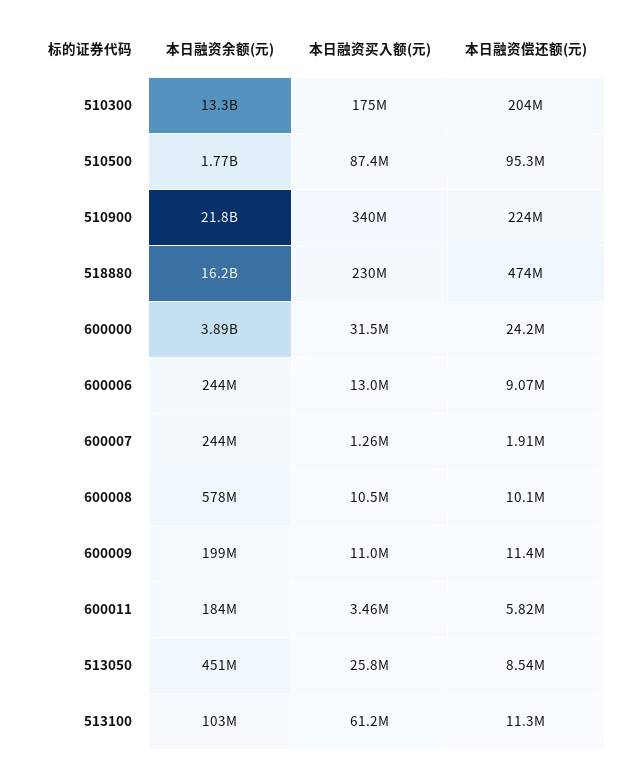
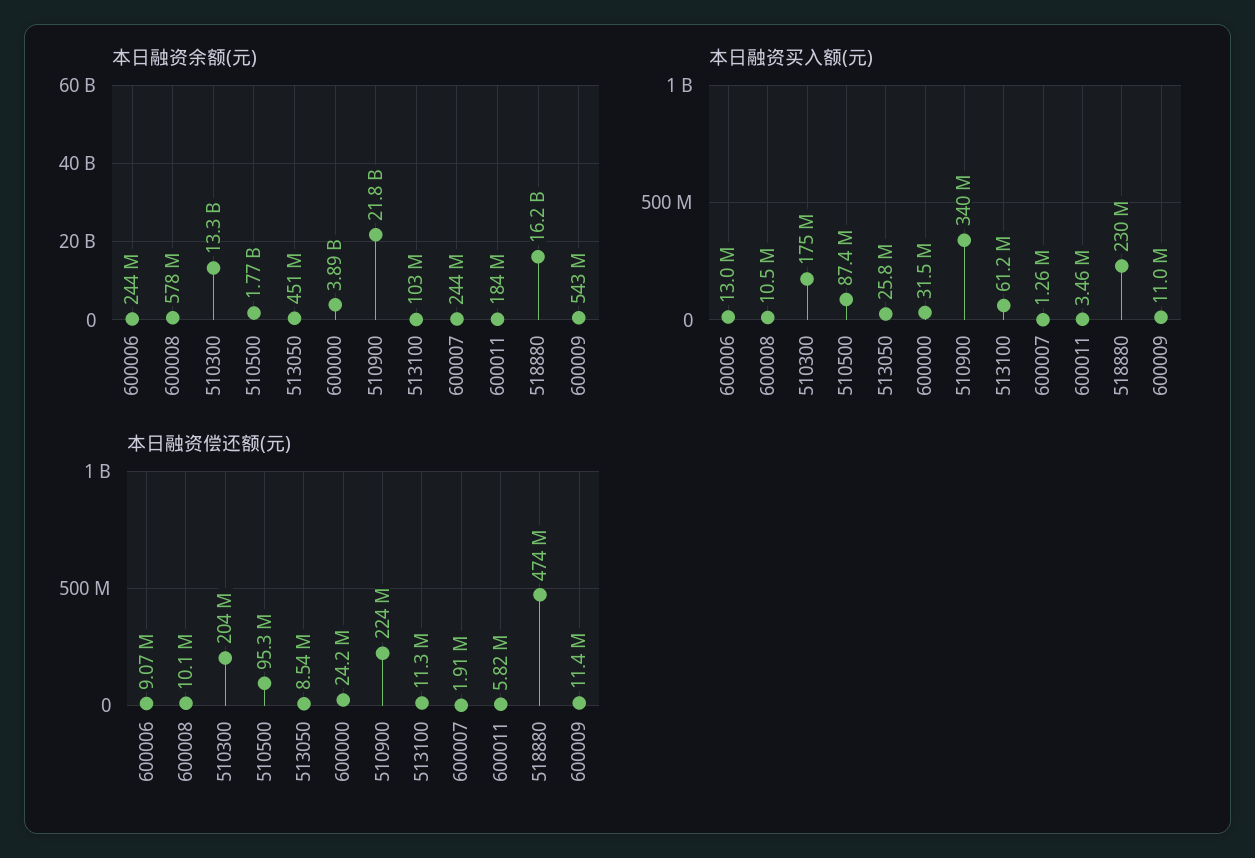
本日融资余额(元), 600009: 199000000 -> 543000000

